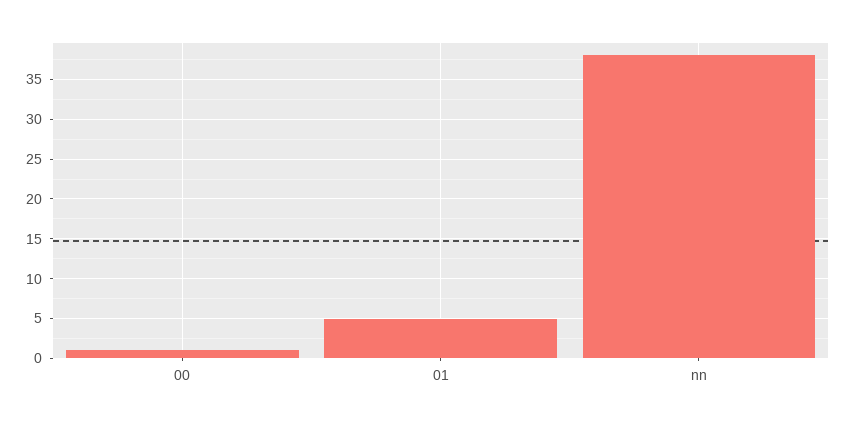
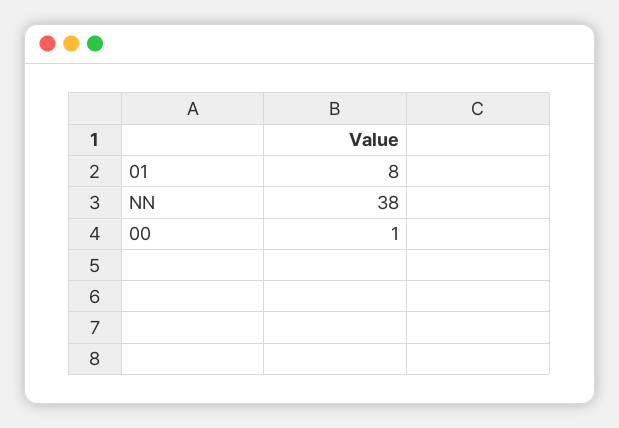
01: 5 -> 8

